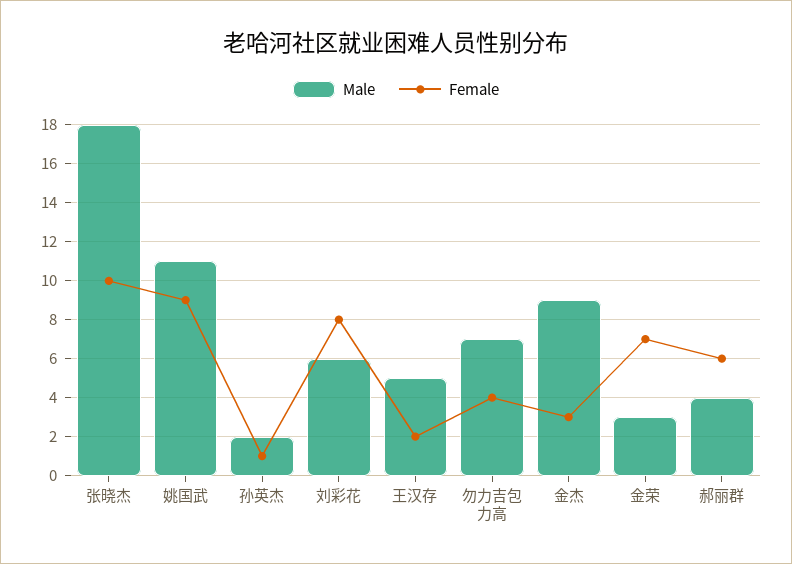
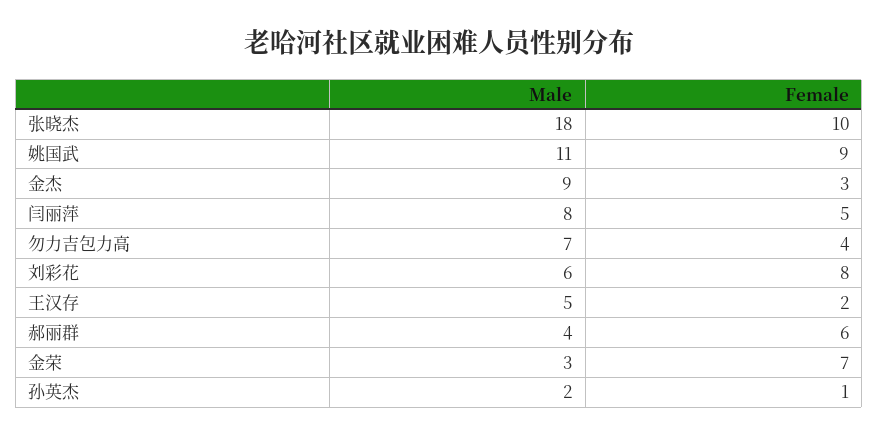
Male, 闫丽萍: none -> 8
Female, 闫丽萍: none -> 5

